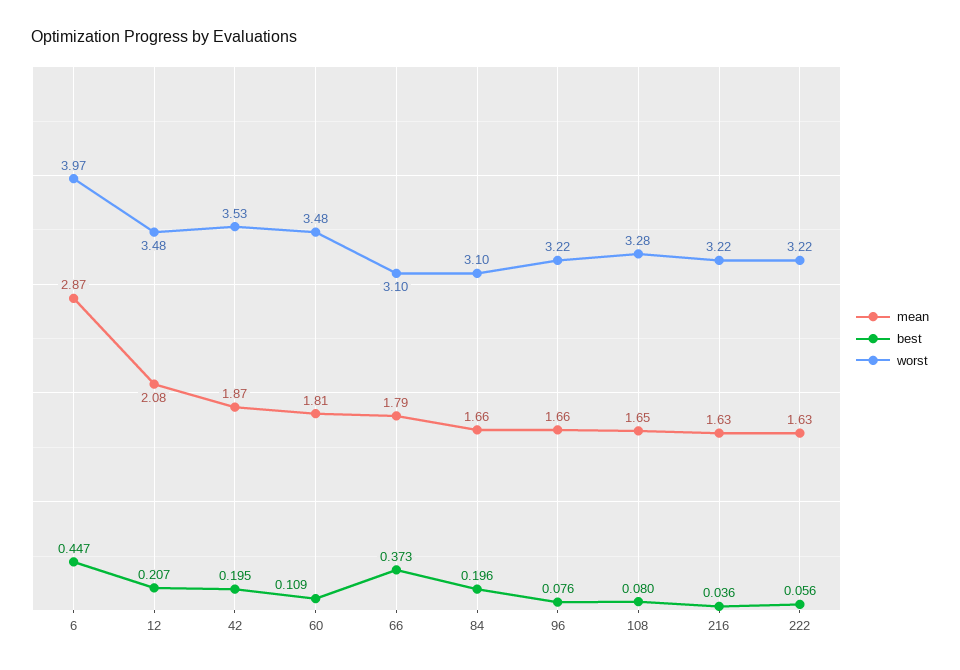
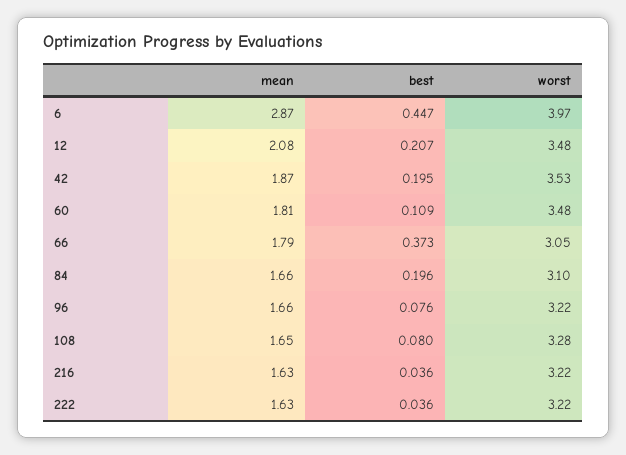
worst, 66: 3.1 -> 3.05
best, 222: 0.056 -> 0.036

